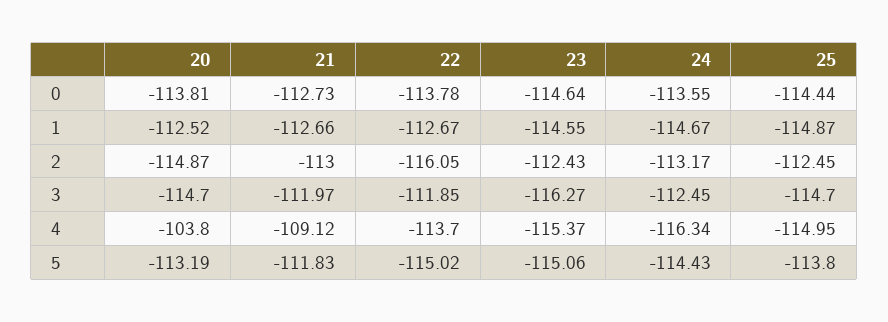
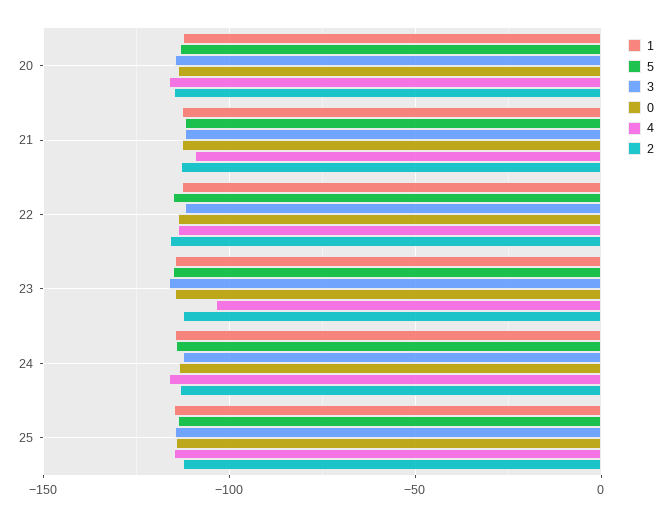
4, 20: -103.8 -> -115
4, 23: -115.37 -> -105

